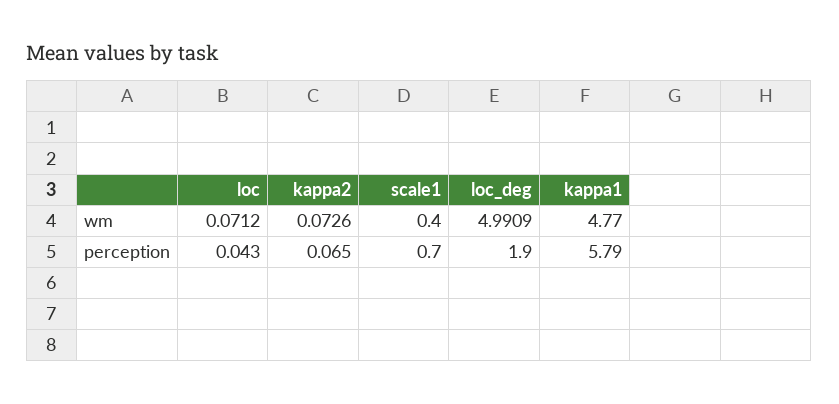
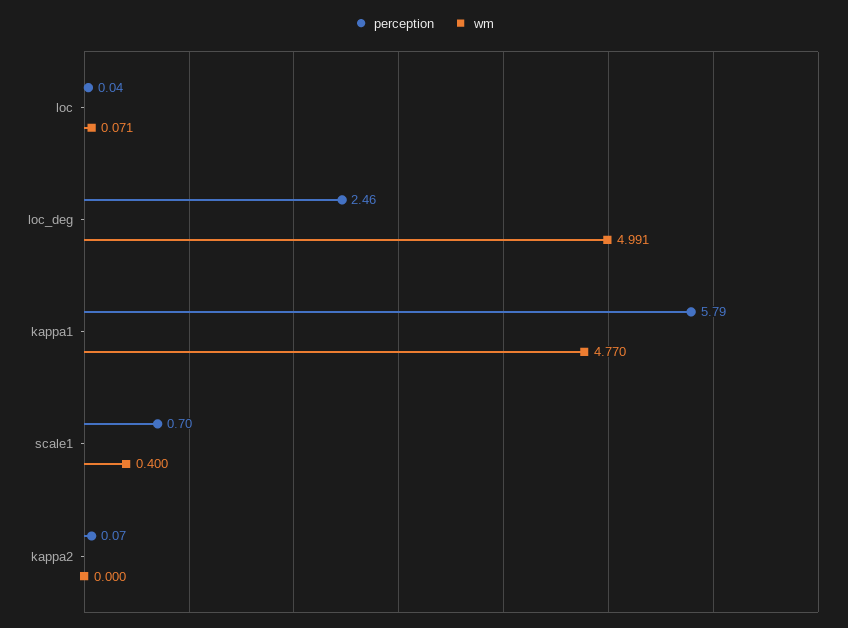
wm, kappa2: 0.0726 -> 0
perception, loc_deg: 1.9 -> 2.46

